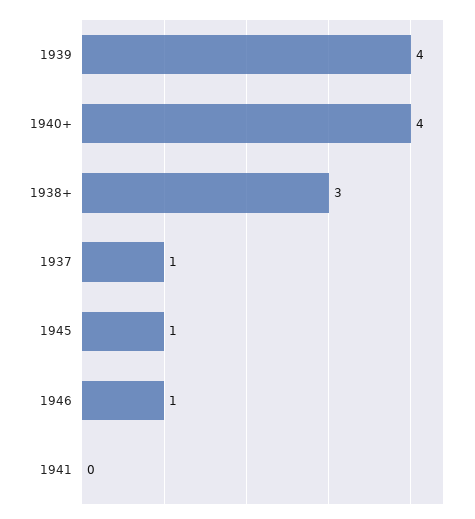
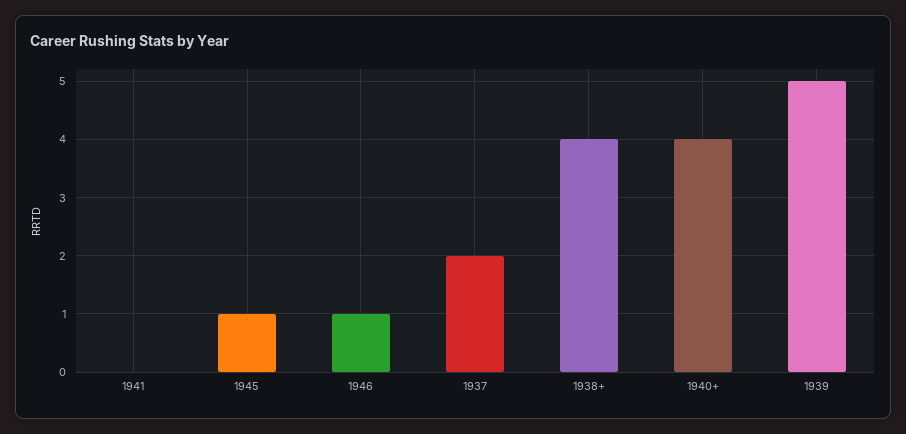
1939: 4 -> 5
1938+: 3 -> 4
1937: 1 -> 2

